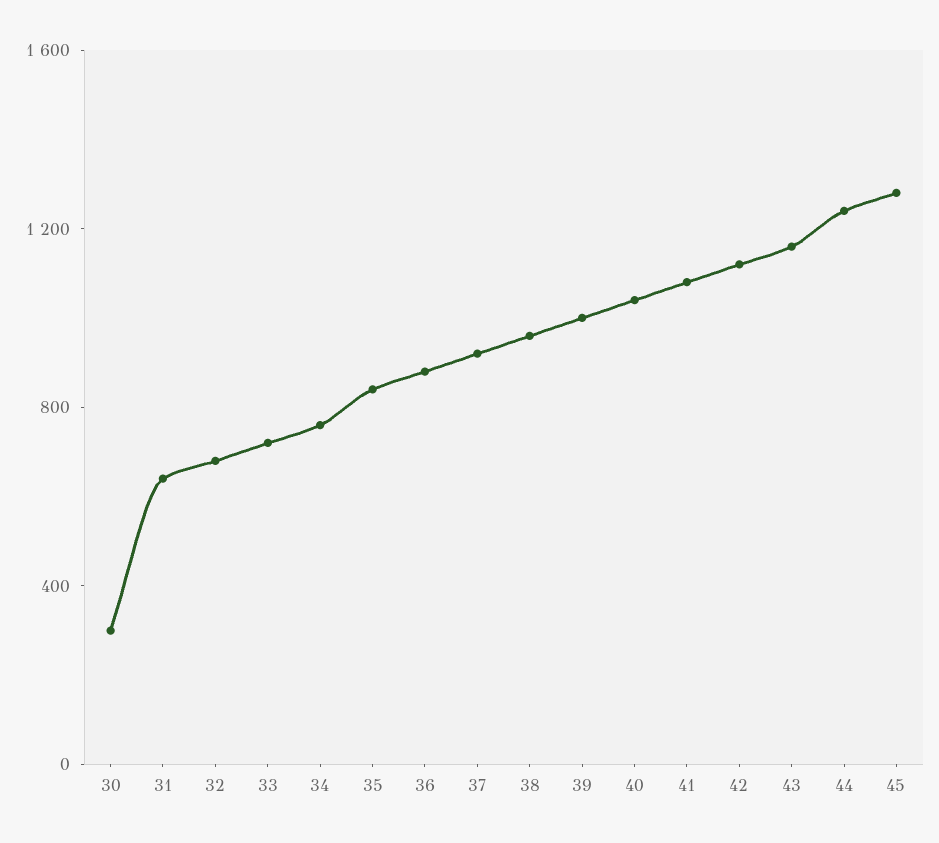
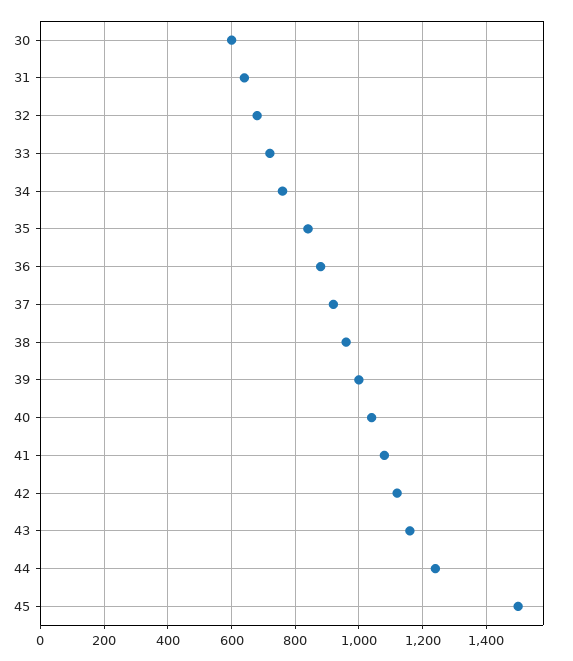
30: 300 -> 600
45: 1300 -> 1500

